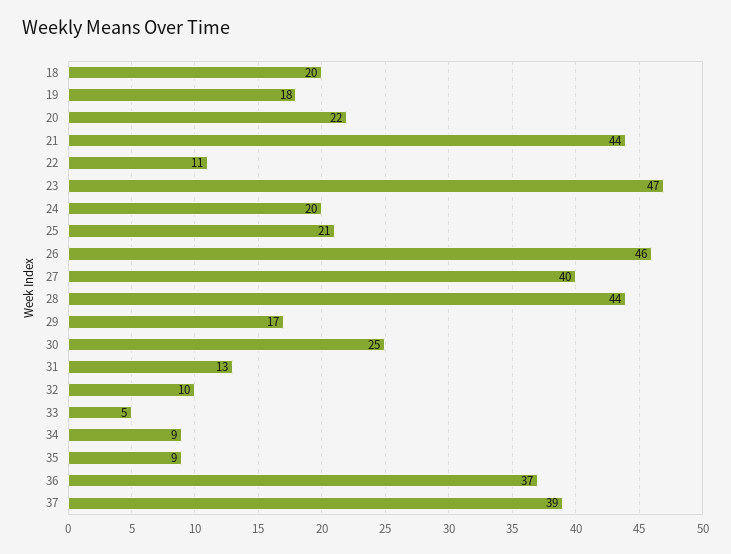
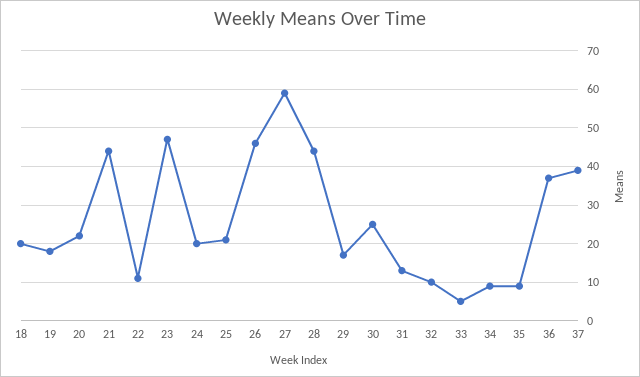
27: 40 -> 60

